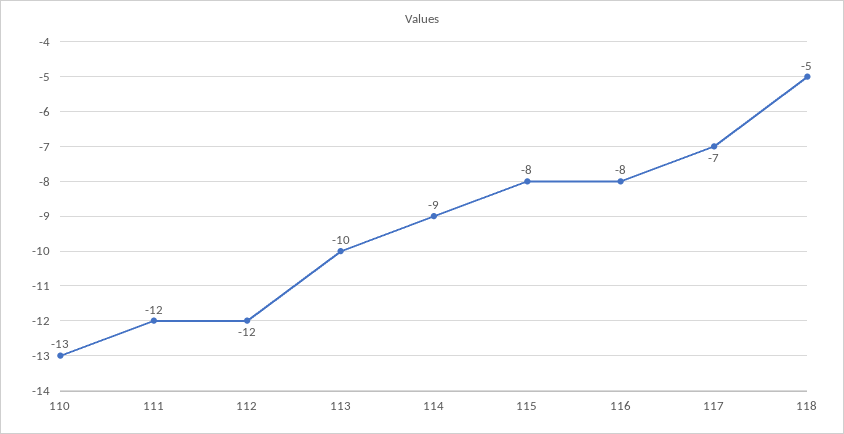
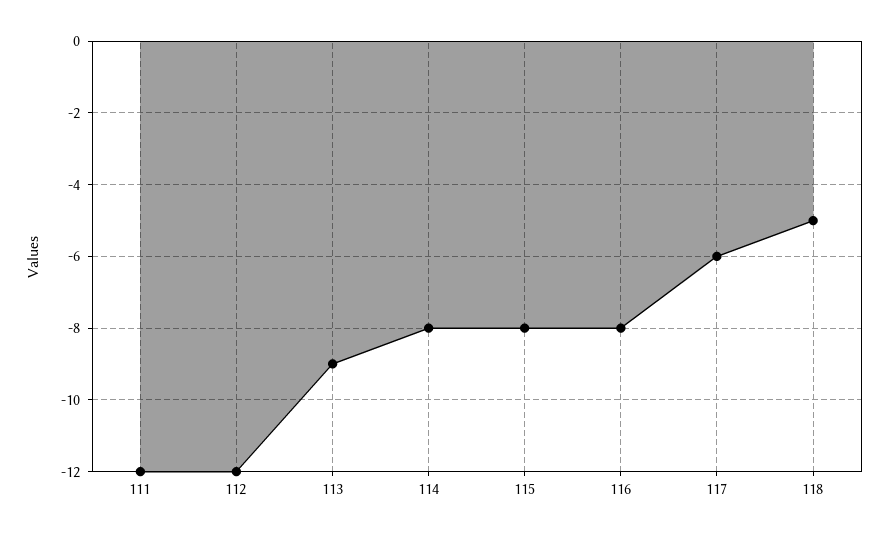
110: -13 -> none
113: -10 -> -9
114: -9 -> -8
117: -7 -> -6

